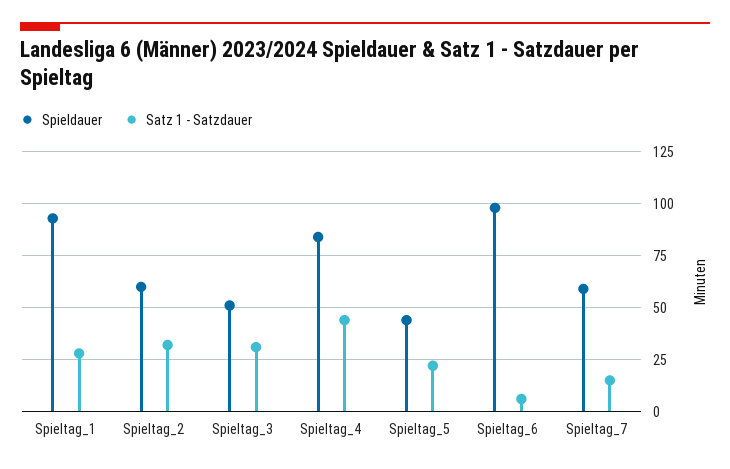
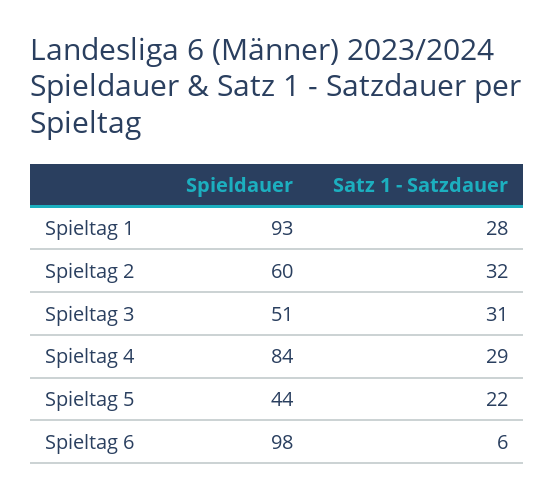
Satz 1 - Satzdauer, Spieltag_4: 45 -> 29
Spieldauer, Spieltag_7: 60 -> none
Satz 1 - Satzdauer, Spieltag_7: 15 -> none

